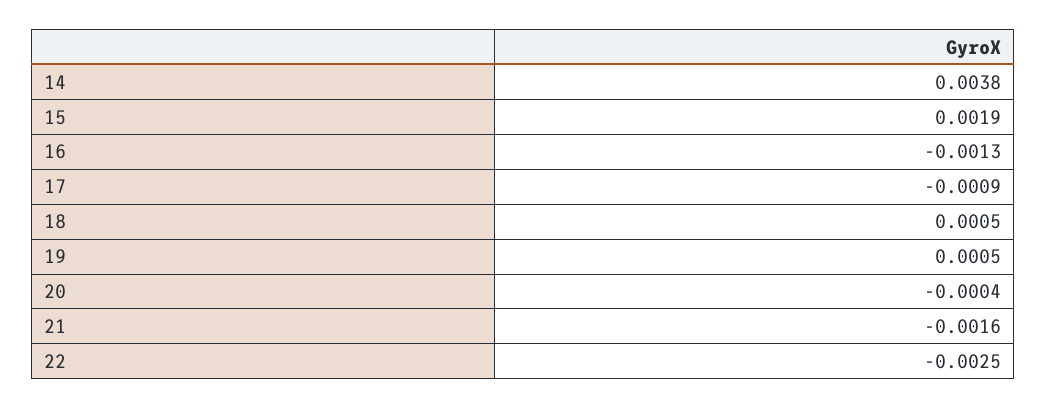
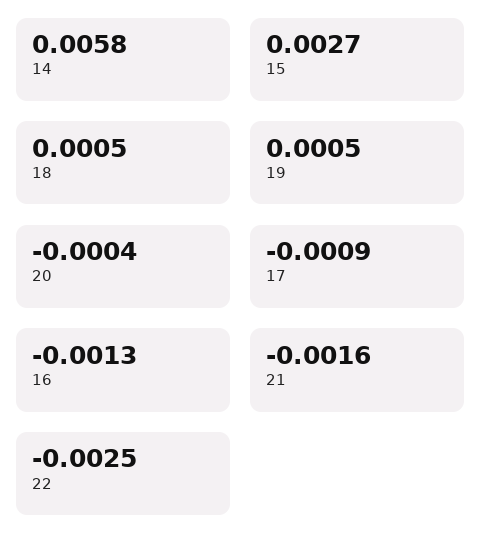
14: 0.0038 -> 0.0058
15: 0.0019 -> 0.0027

